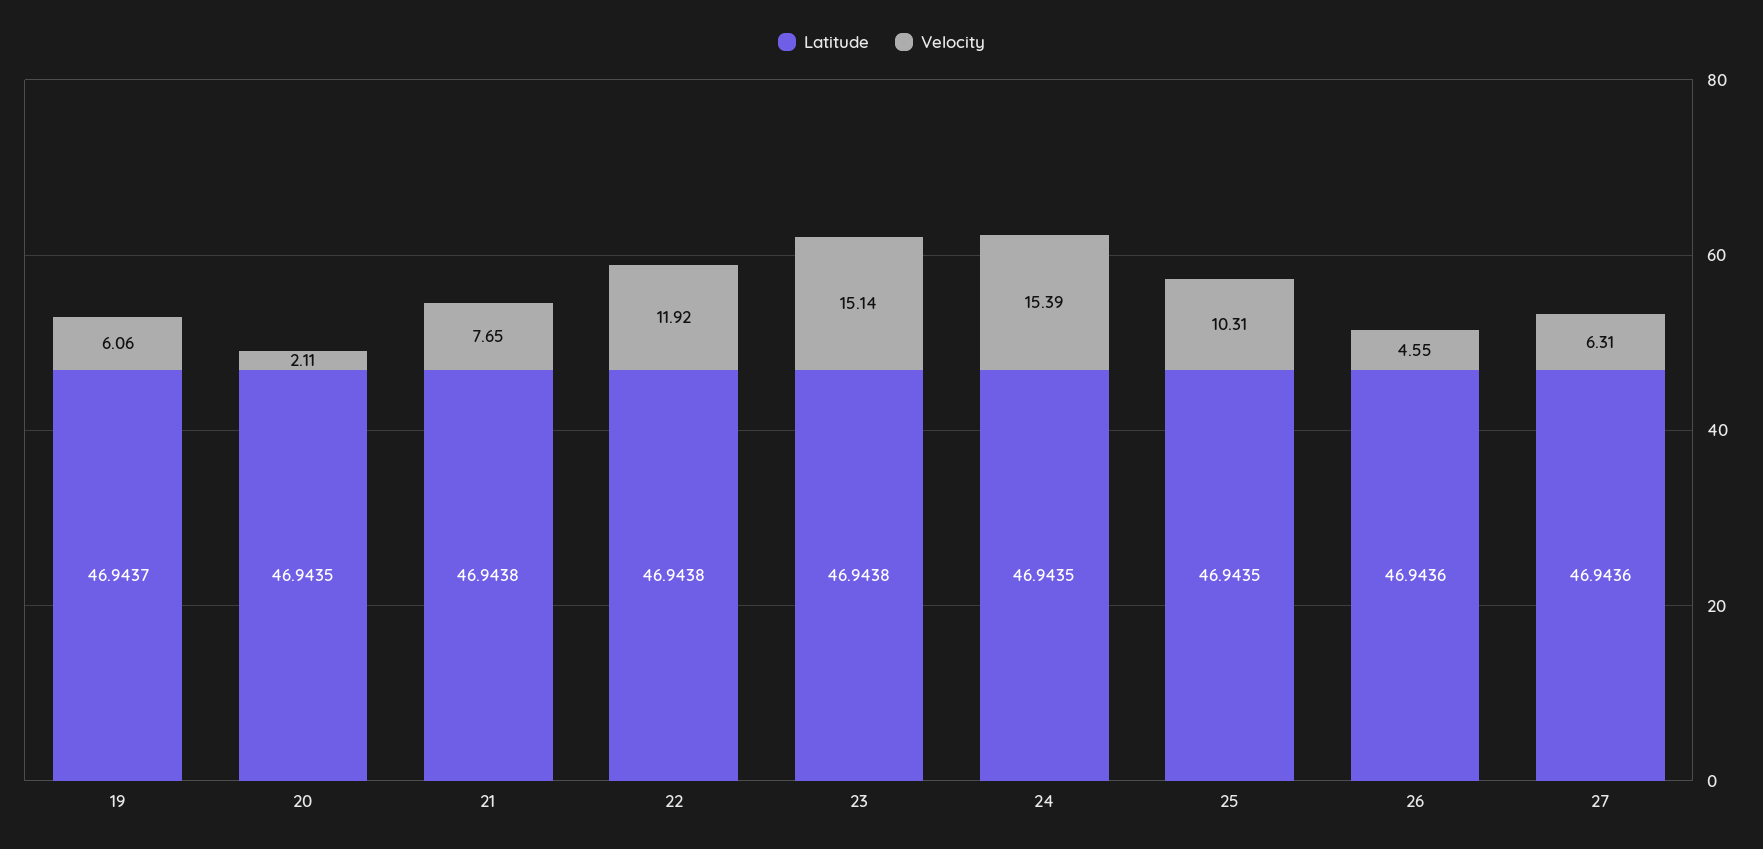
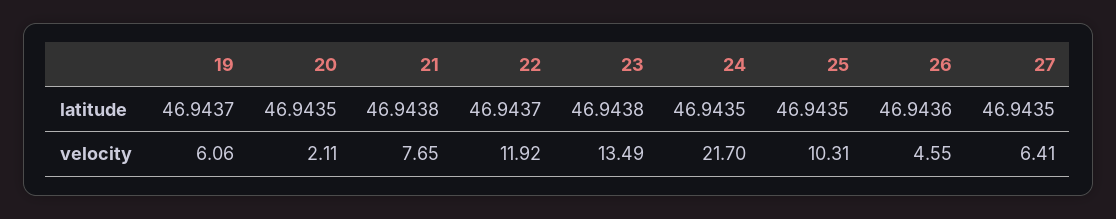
Latitude, 22: 46.9438 -> 46.9437
Velocity, 23: 15.14 -> 13.49
Velocity, 24: 15.39 -> 21.7
Latitude, 27: 46.9436 -> 46.9435
Velocity, 27: 6.31 -> 6.41

